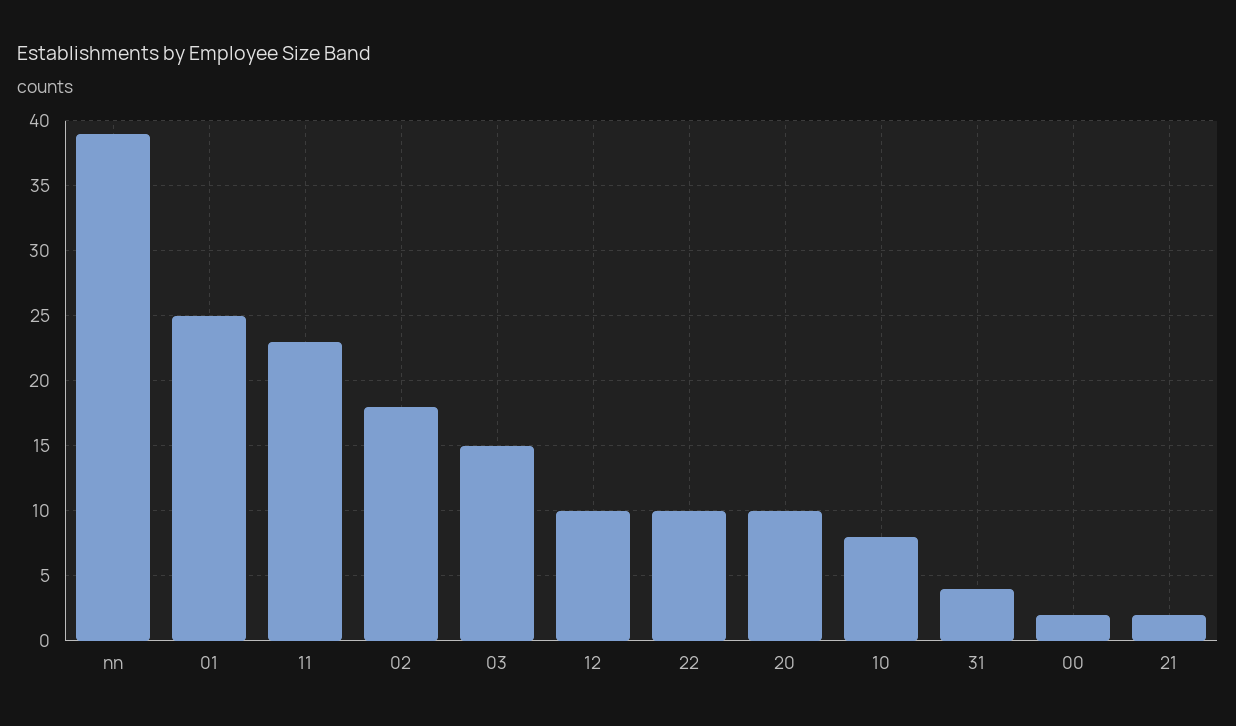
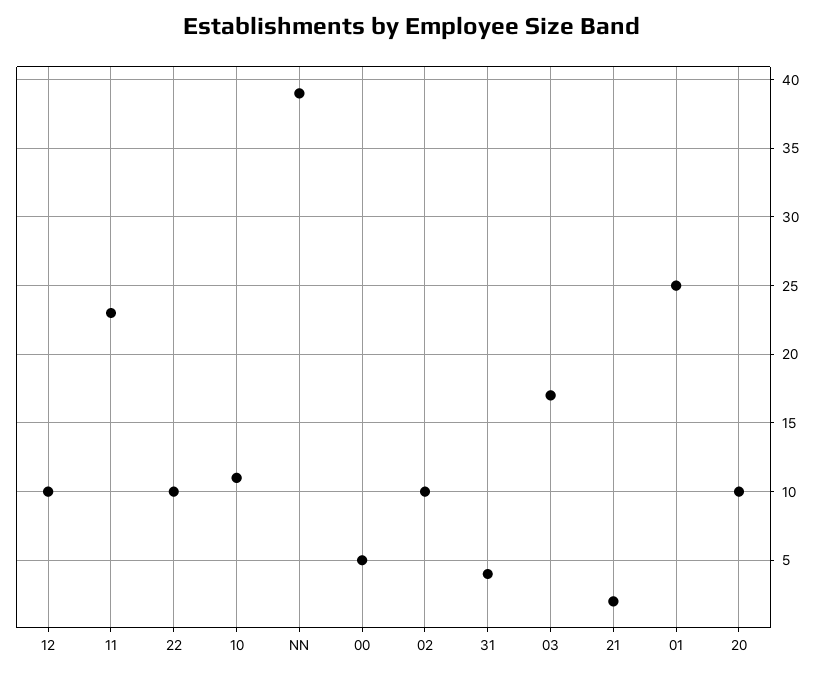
02: 18 -> 10
03: 15 -> 17
10: 8 -> 11
00: 2 -> 5

